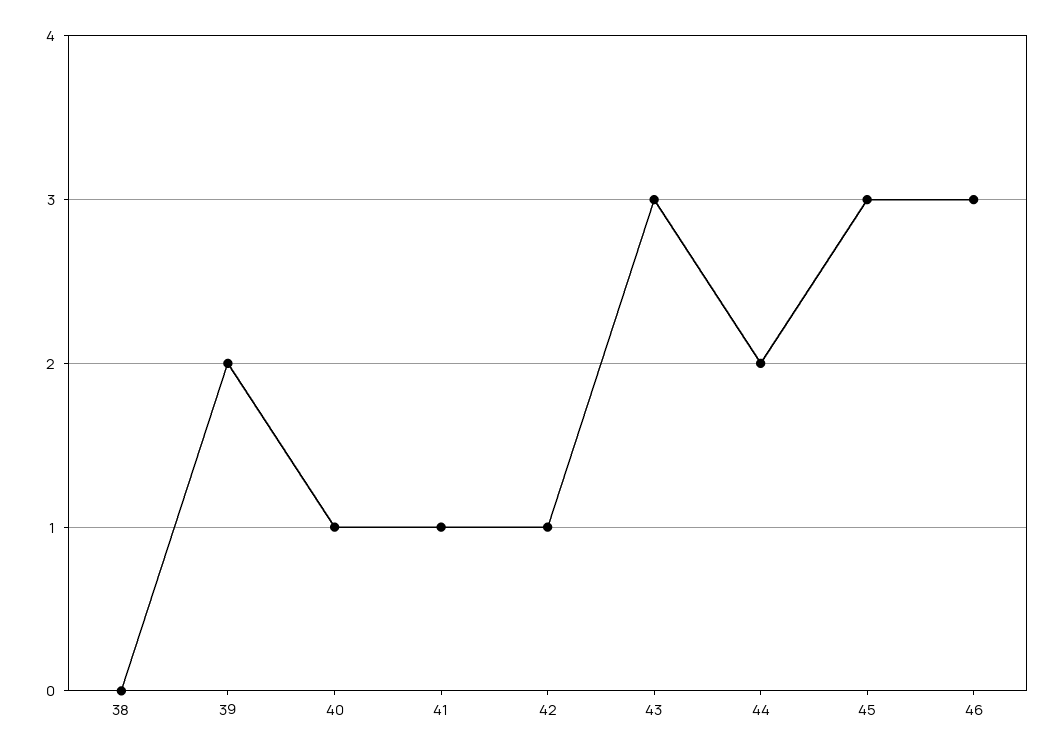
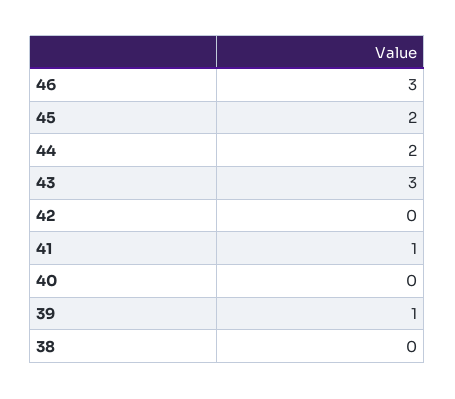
39: 2 -> 1
40: 1 -> 0
42: 1 -> 0
45: 3 -> 2

